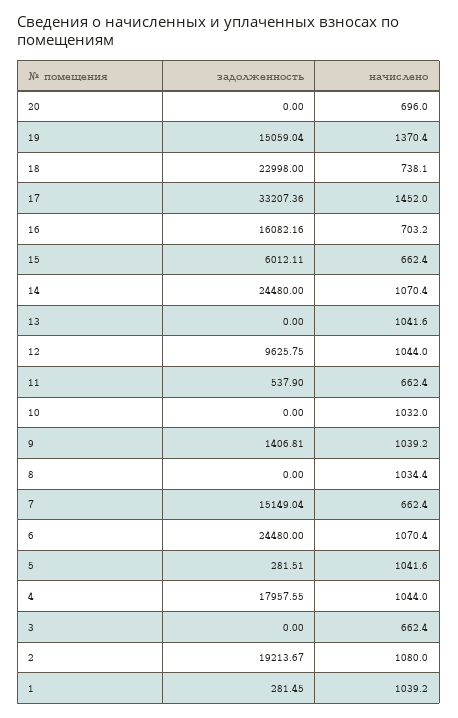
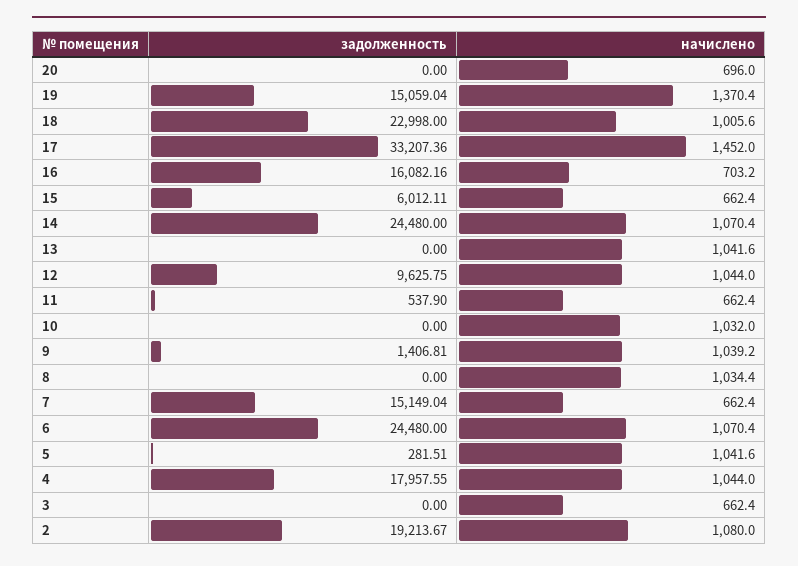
начислено, 18: 738.1 -> 1005.6
задолженность, 1: 281.45 -> none
начислено, 1: 1039.2 -> none

